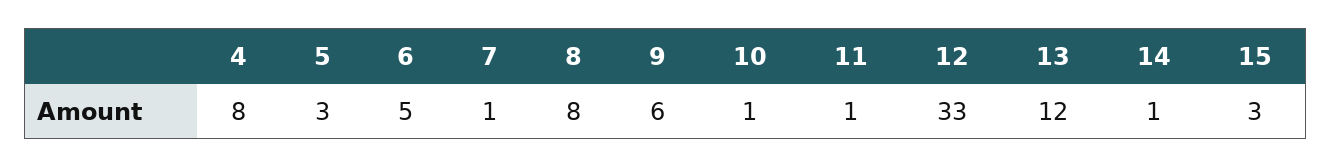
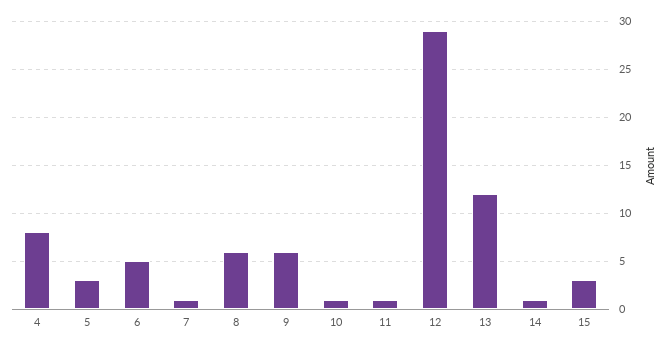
8: 8 -> 6
12: 33 -> 29

